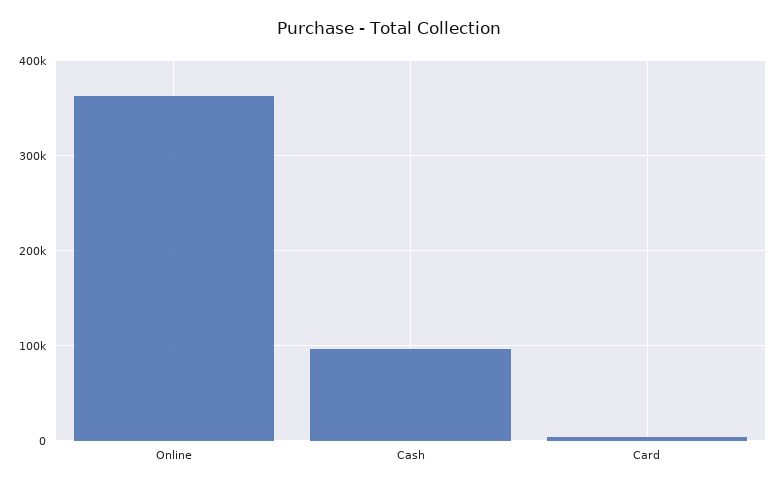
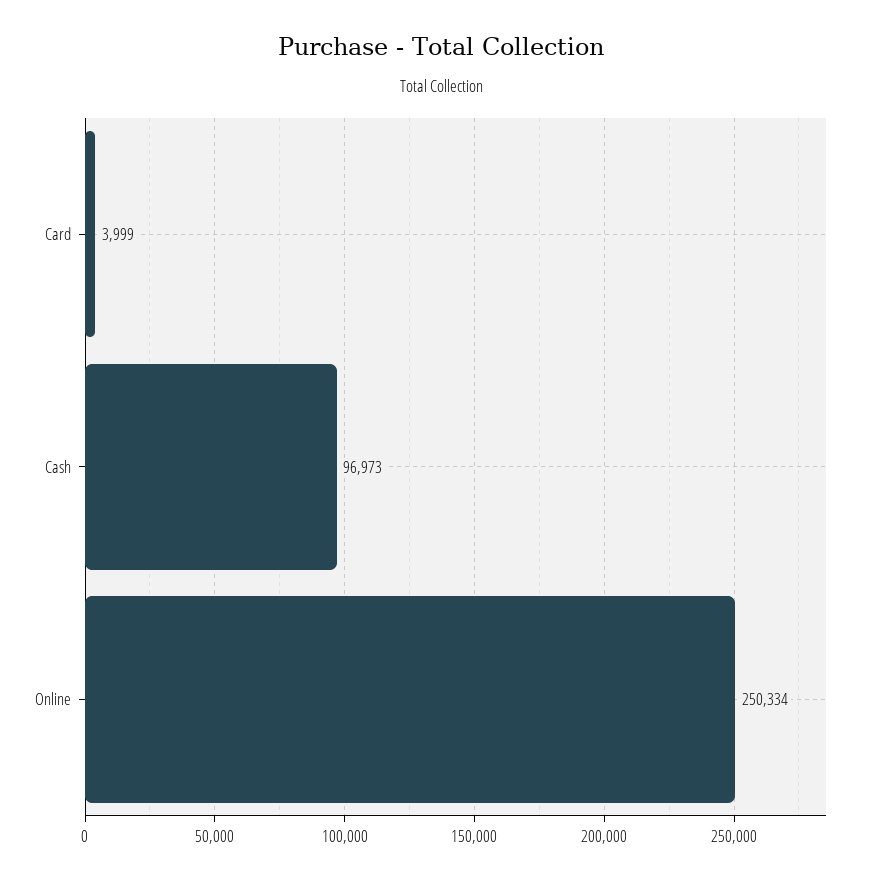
Online: 360000 -> 250334

